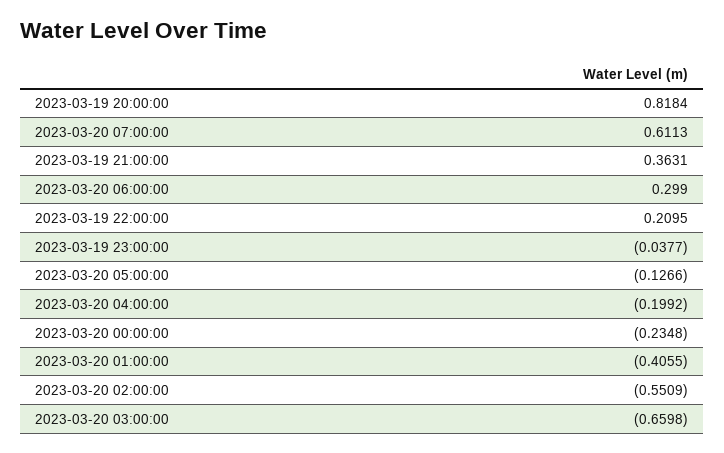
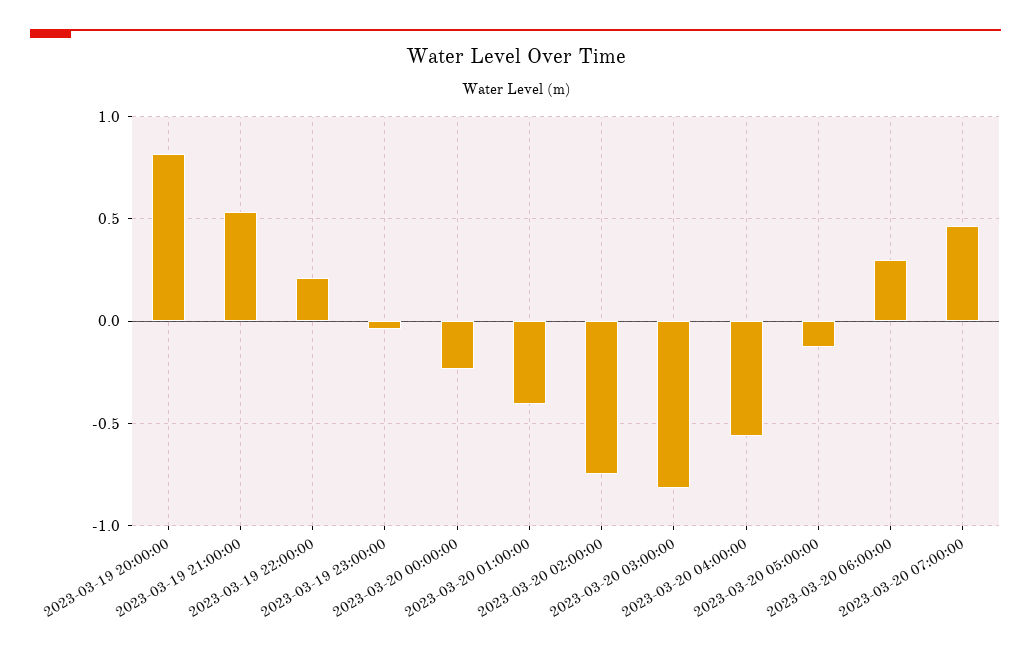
2023-03-20 07:00:00: 0.6113 -> 0.45
2023-03-19 21:00:00: 0.3631 -> 0.55
2023-03-20 04:00:00: -0.1992 -> -0.55
2023-03-20 02:00:00: -0.5509 -> -0.75
2023-03-20 03:00:00: -0.6598 -> -0.8

